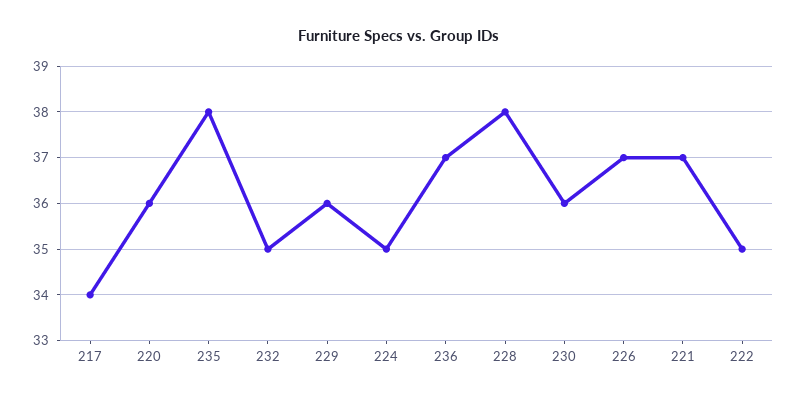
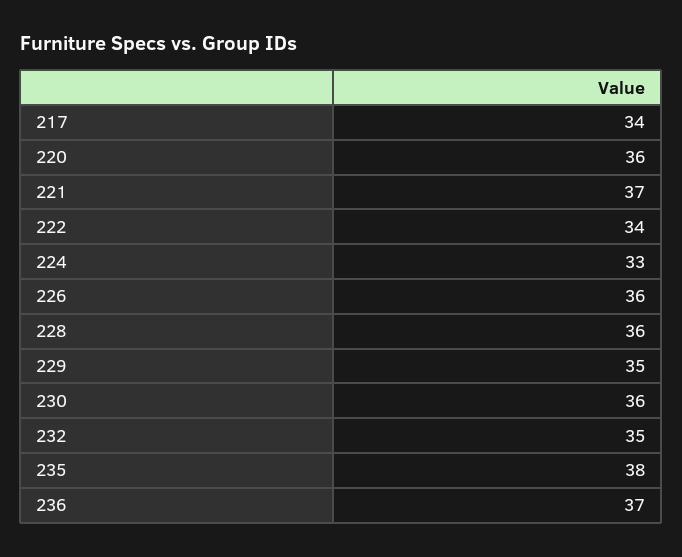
229: 36 -> 35
224: 35 -> 33
228: 38 -> 36
226: 37 -> 36
222: 35 -> 34

